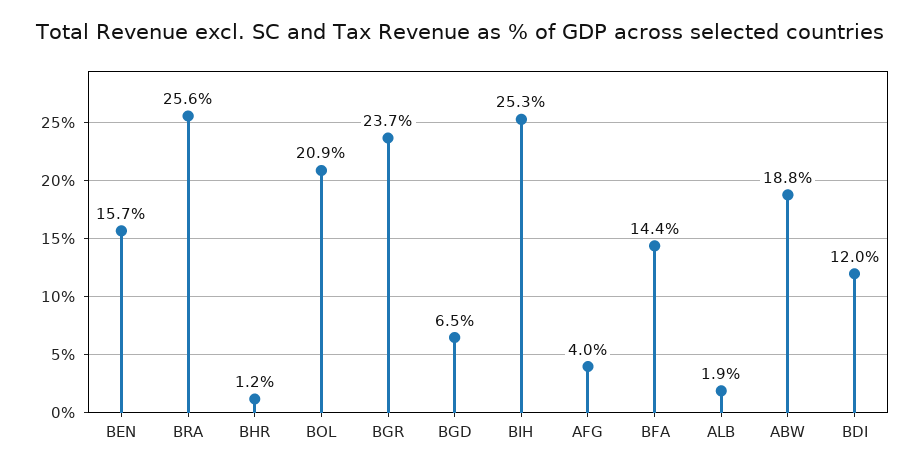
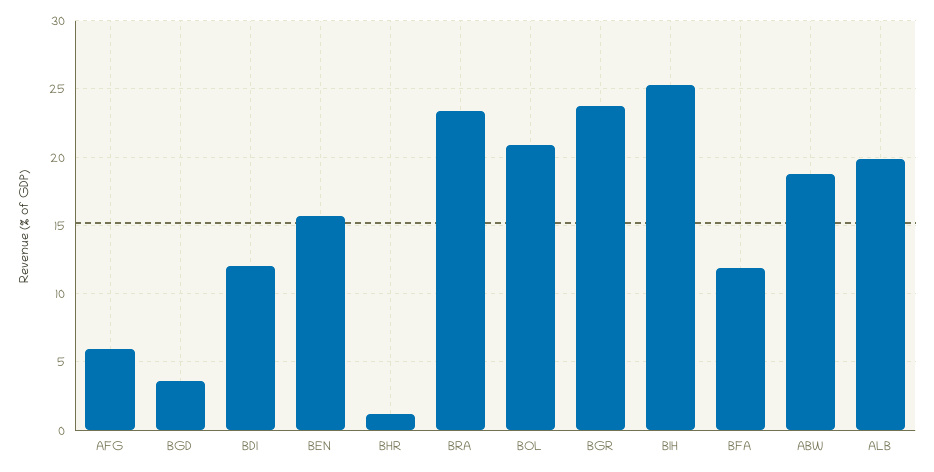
BRA: 25.6 -> 23.5
BGD: 6.5 -> 3.5
AFG: 4 -> 6
BFA: 14.4 -> 12
ALB: 1.9 -> 20

